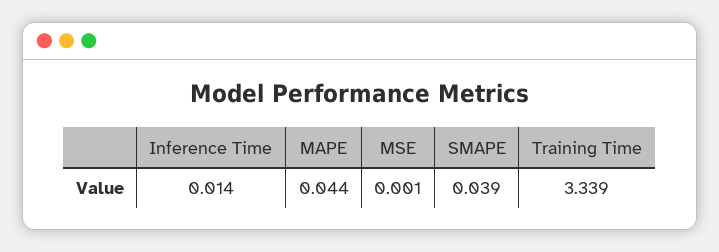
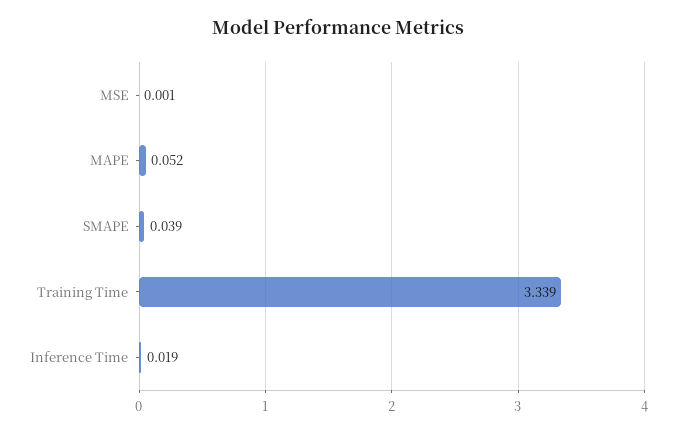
Inference Time: 0.014 -> 0.019
MAPE: 0.044 -> 0.052

